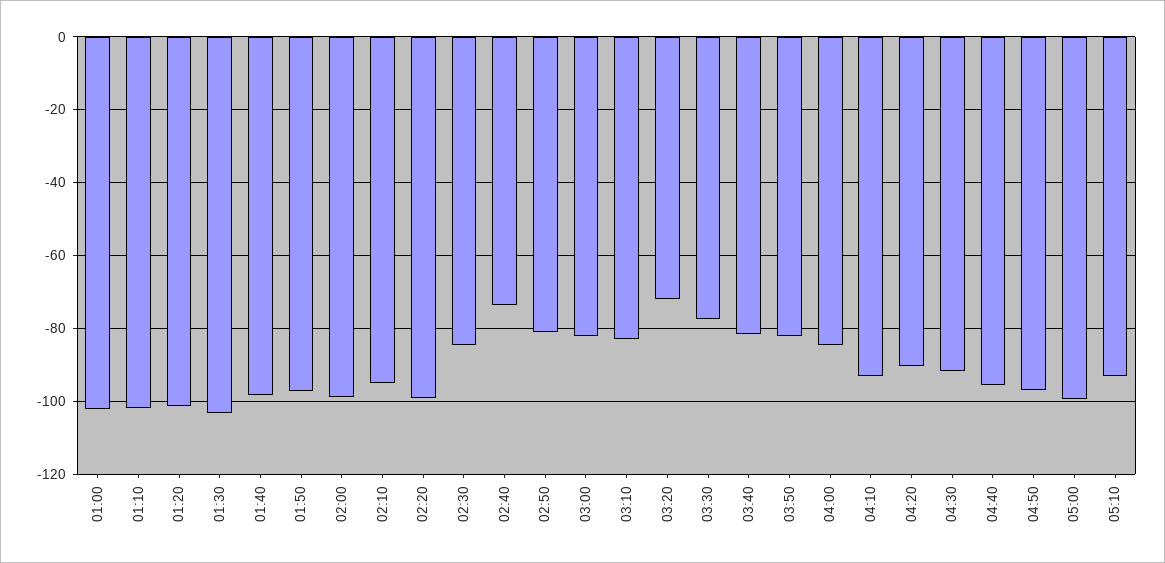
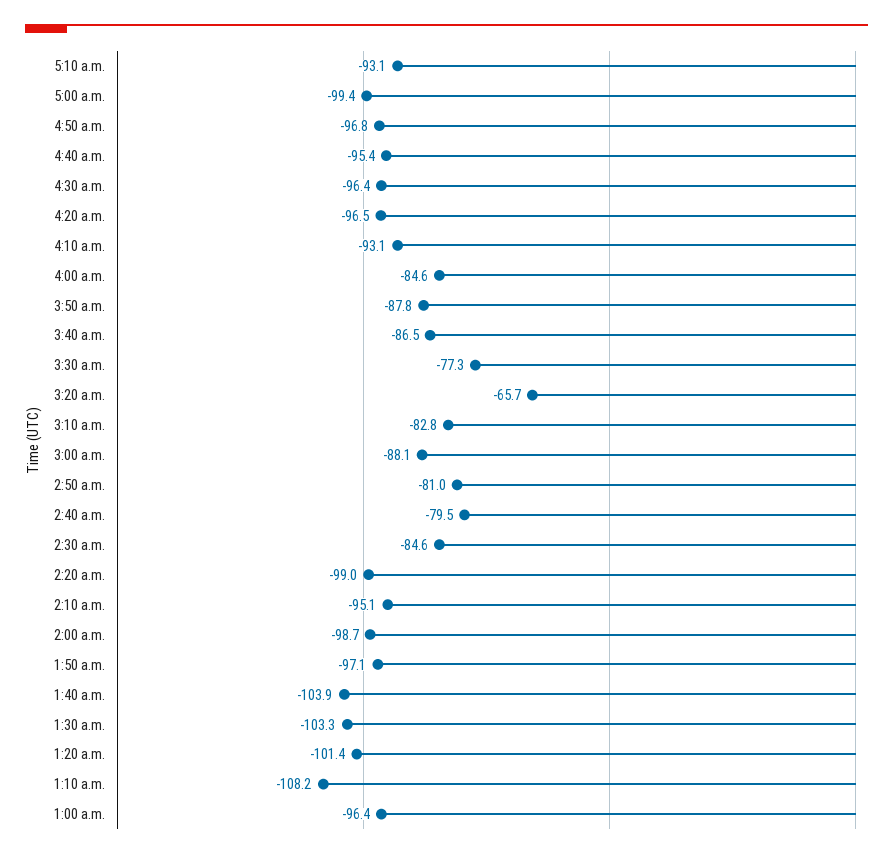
01:00: -102 -> -96.4
01:10: -102 -> -108.2
01:40: -98 -> -103.9
02:40: -74 -> -79.5
03:00: -82 -> -88.1
03:20: -72 -> -65.7
03:40: -82 -> -86.5
03:50: -82 -> -87.8
04:20: -90 -> -96.5
04:30: -92 -> -96.4

